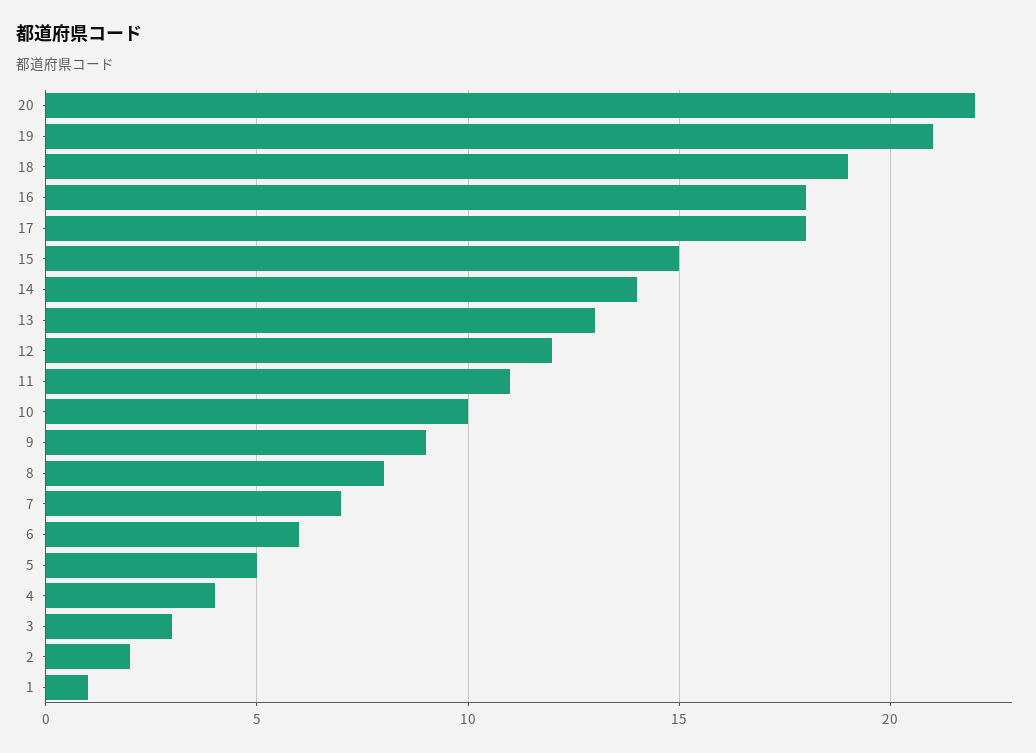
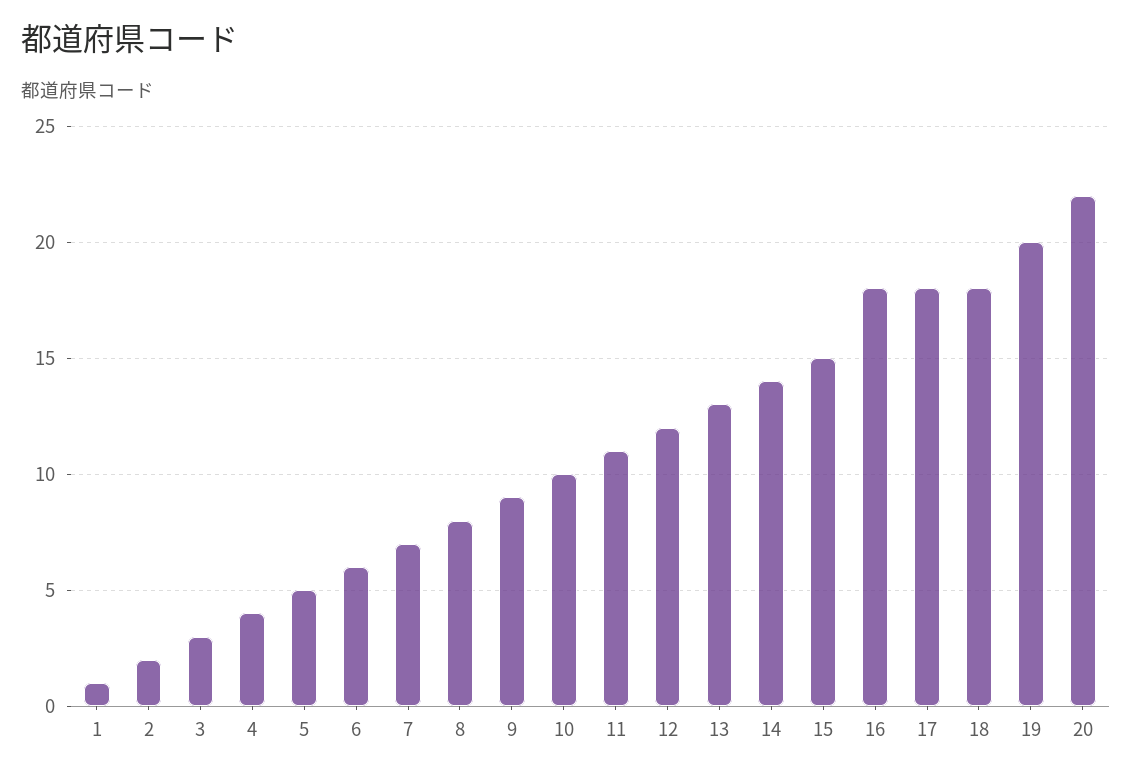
19: 21 -> 20
18: 19 -> 18

